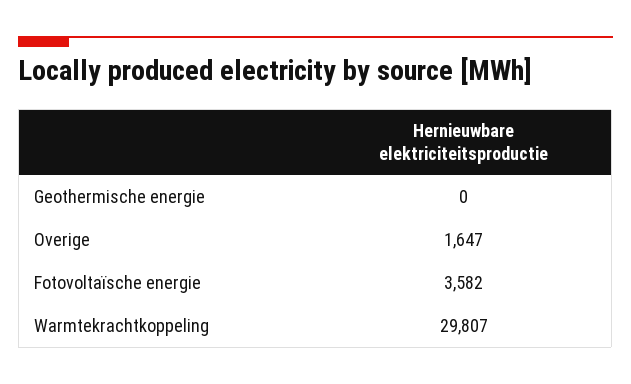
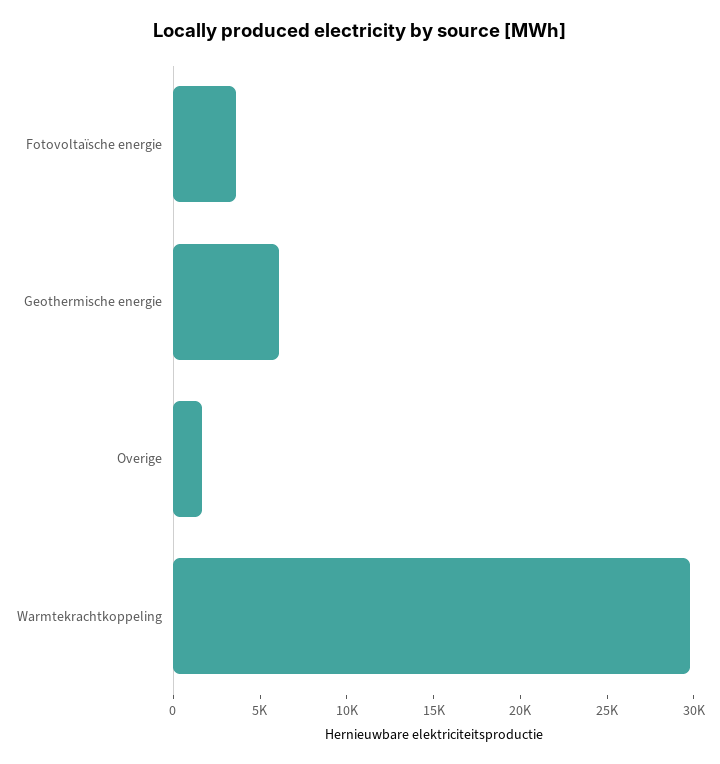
Geothermische energie: 0 -> 6000

